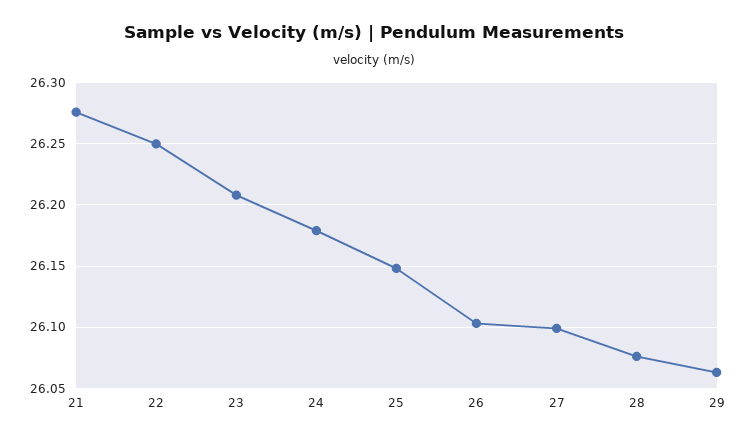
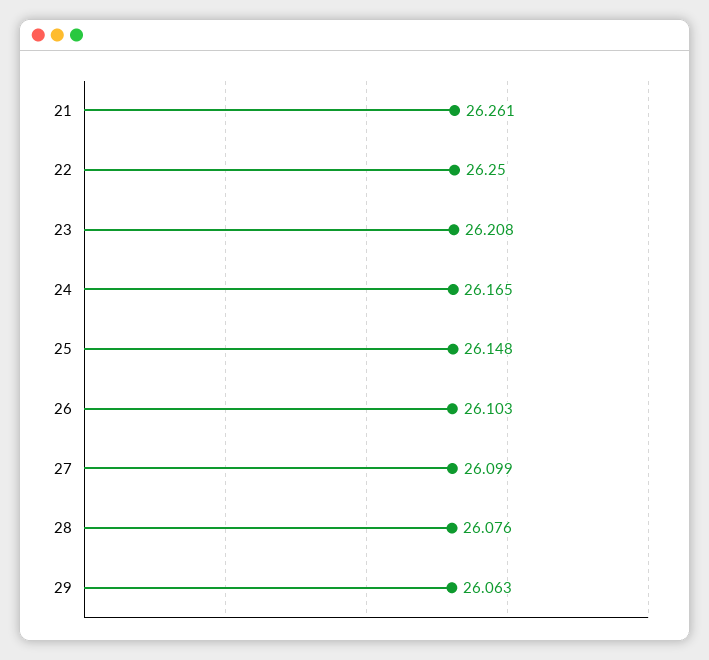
21: 26.275 -> 26.261
24: 26.18 -> 26.165

